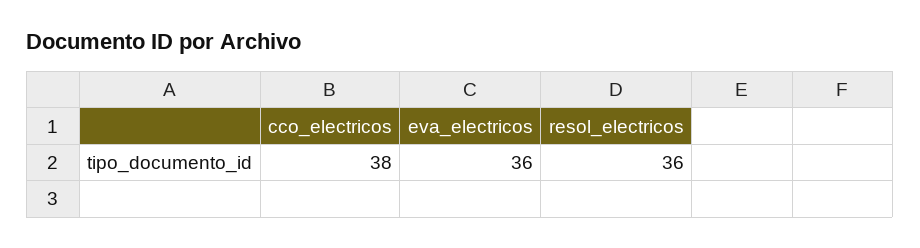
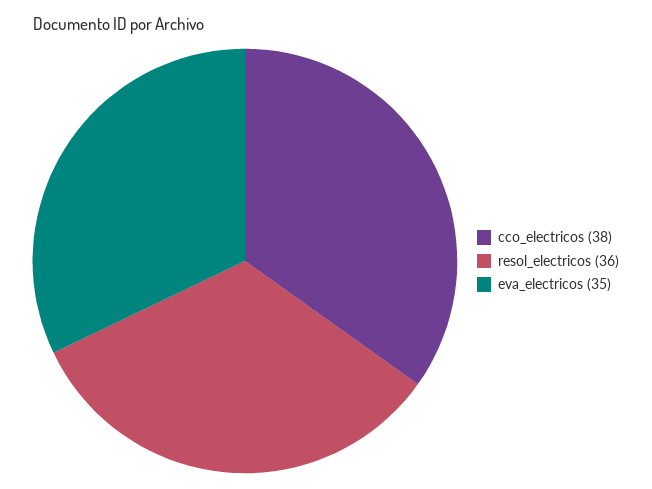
eva_electricos: 36 -> 35

